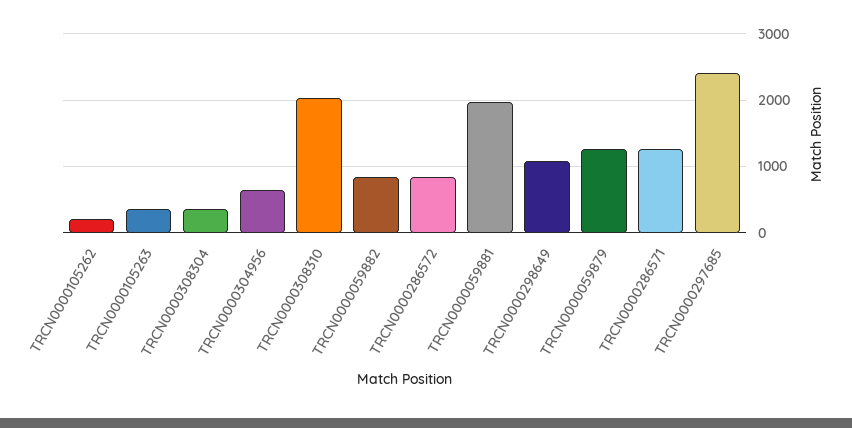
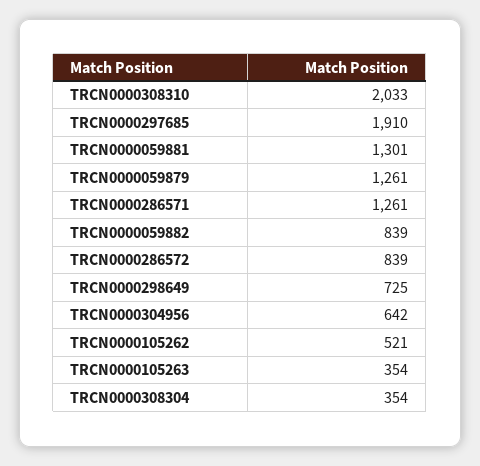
TRCN0000105262: 200 -> 521
TRCN0000059881: 2000 -> 1301
TRCN0000298649: 1100 -> 725
TRCN0000297685: 2400 -> 1910

